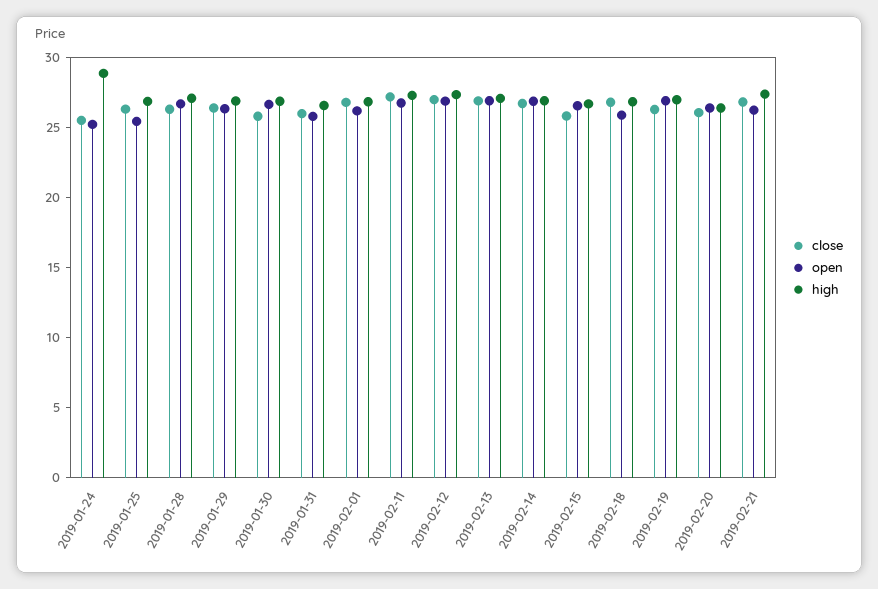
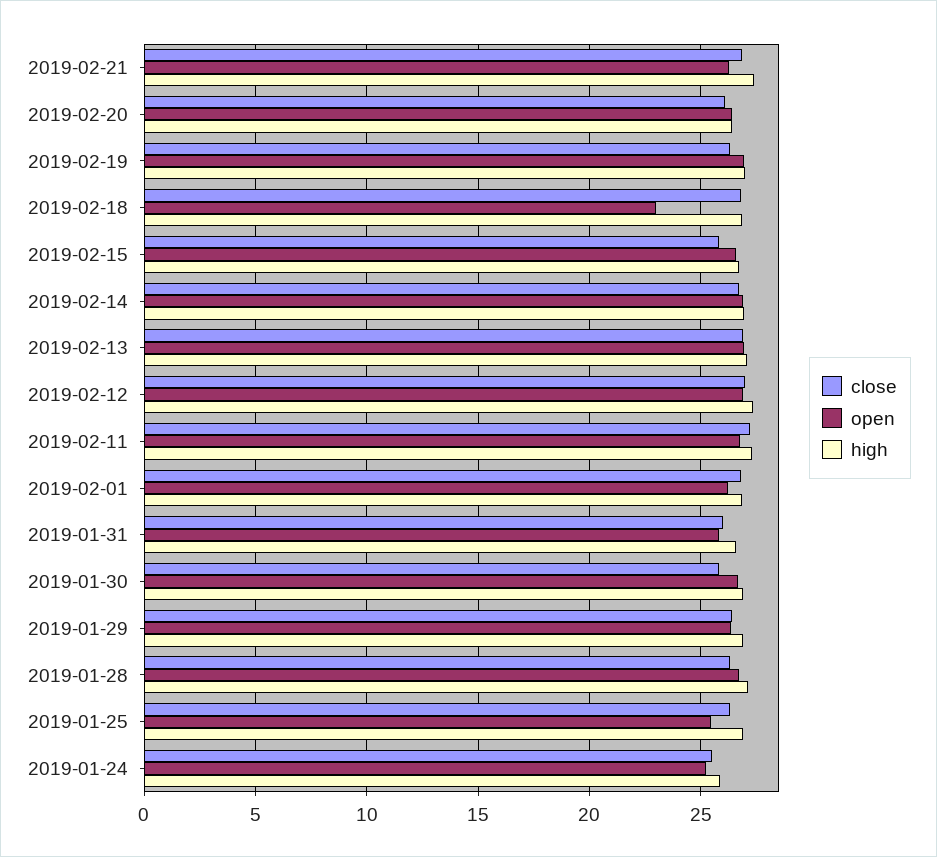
high, 2019-01-24: 29 -> 26
open, 2019-02-18: 26 -> 23

